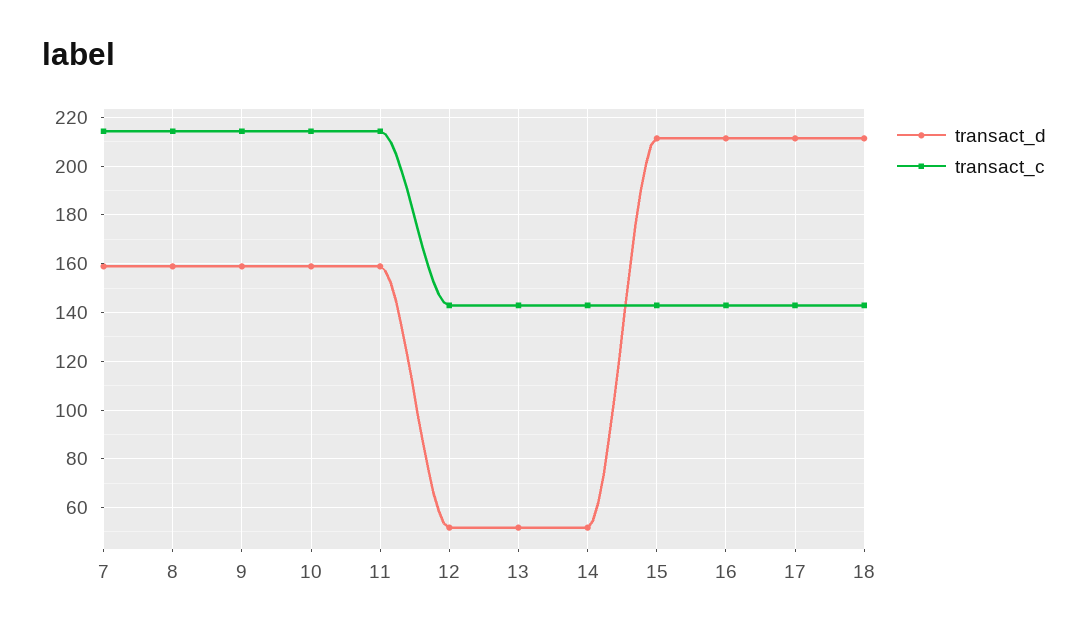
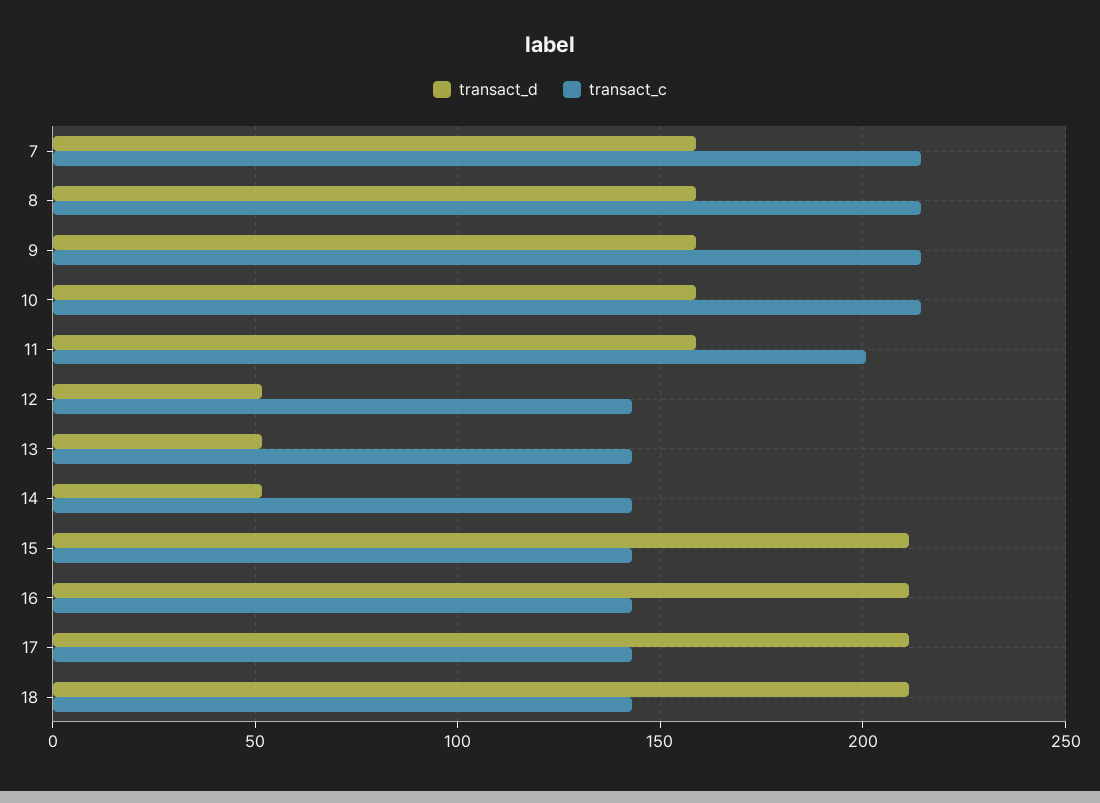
transact_c, 11: 215 -> 200

